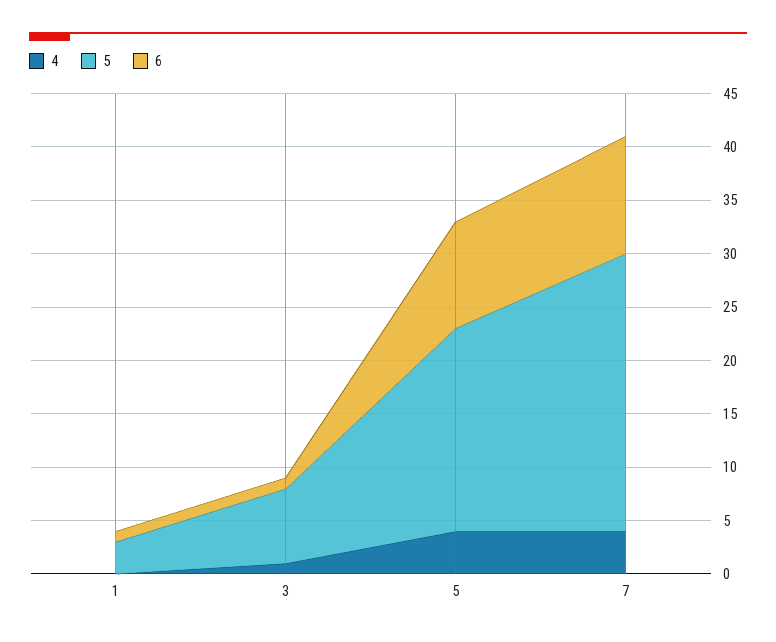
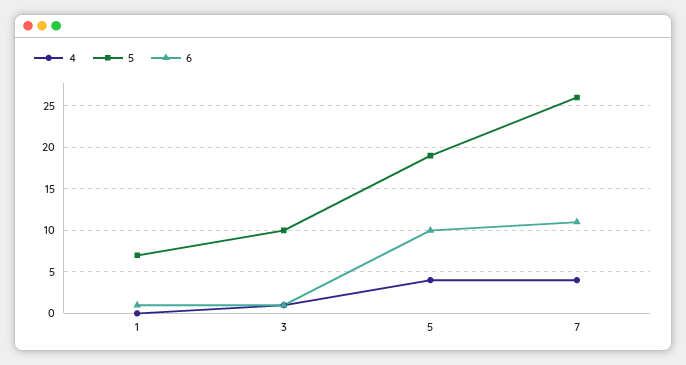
5, 1: 3 -> 7
5, 3: 7 -> 10

